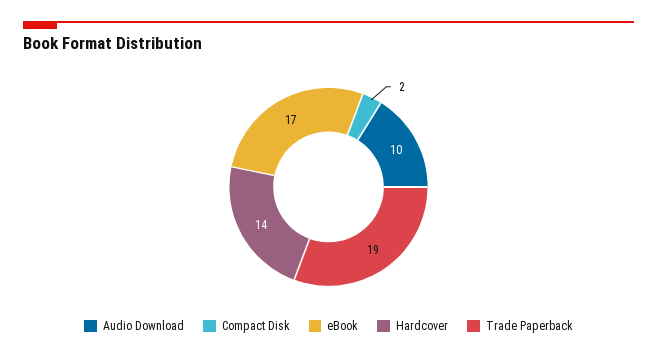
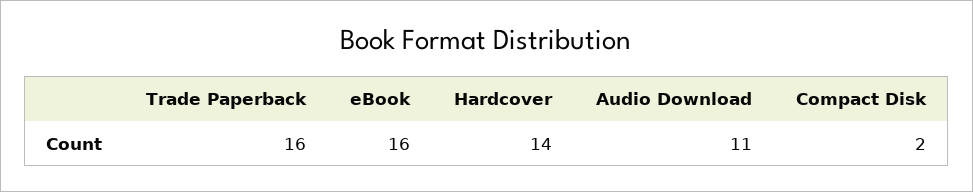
Audio Download: 10 -> 11
eBook: 17 -> 16
Trade Paperback: 19 -> 16

